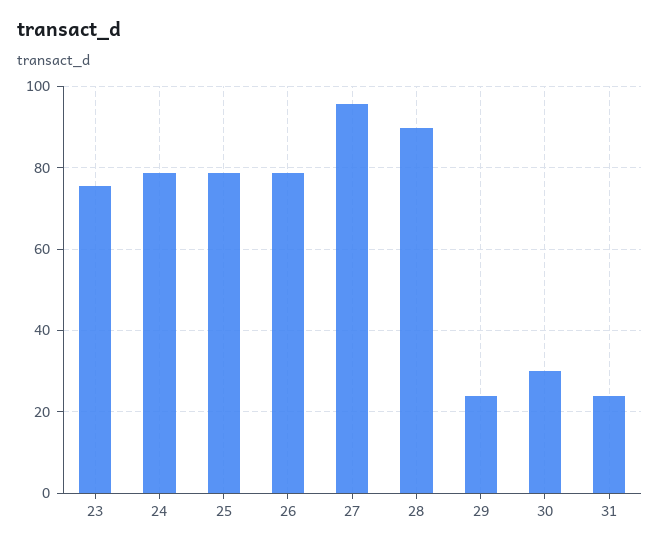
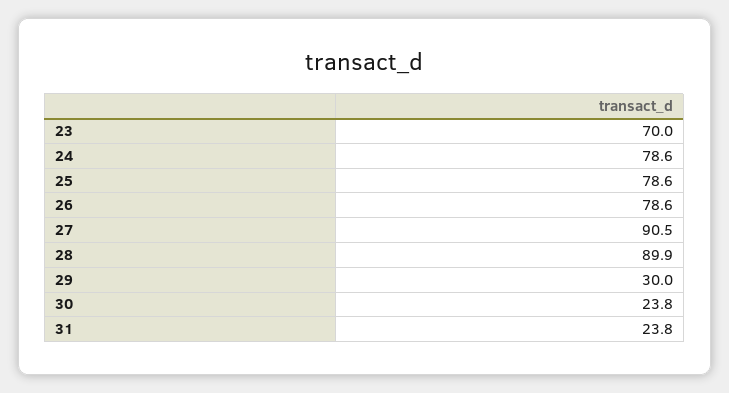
23: 76 -> 70
27: 96 -> 90.5
29: 24 -> 30
30: 30 -> 23.8

